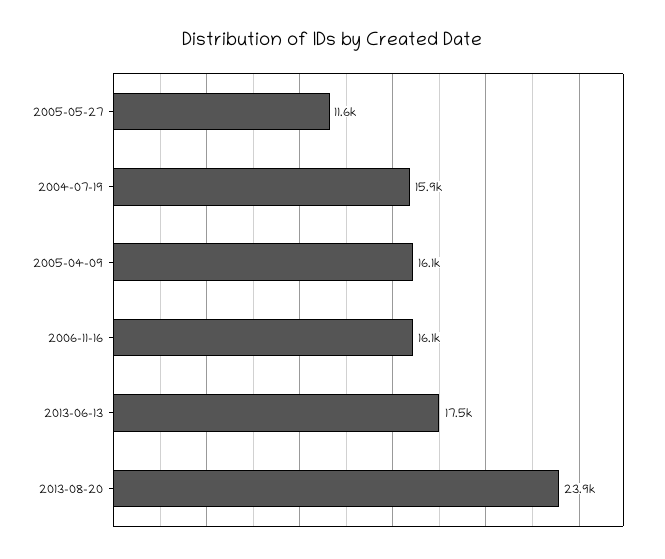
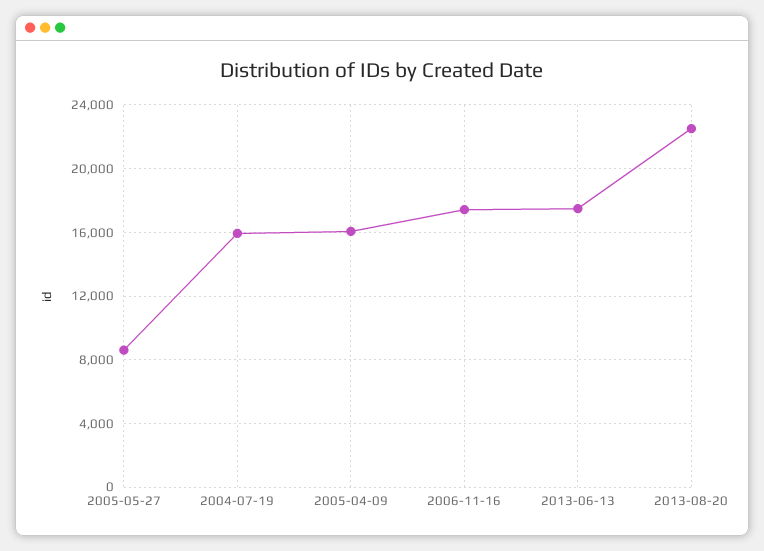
2005-05-27: 11600 -> 8500
2006-11-16: 16100 -> 17500
2013-08-20: 23900 -> 22500

